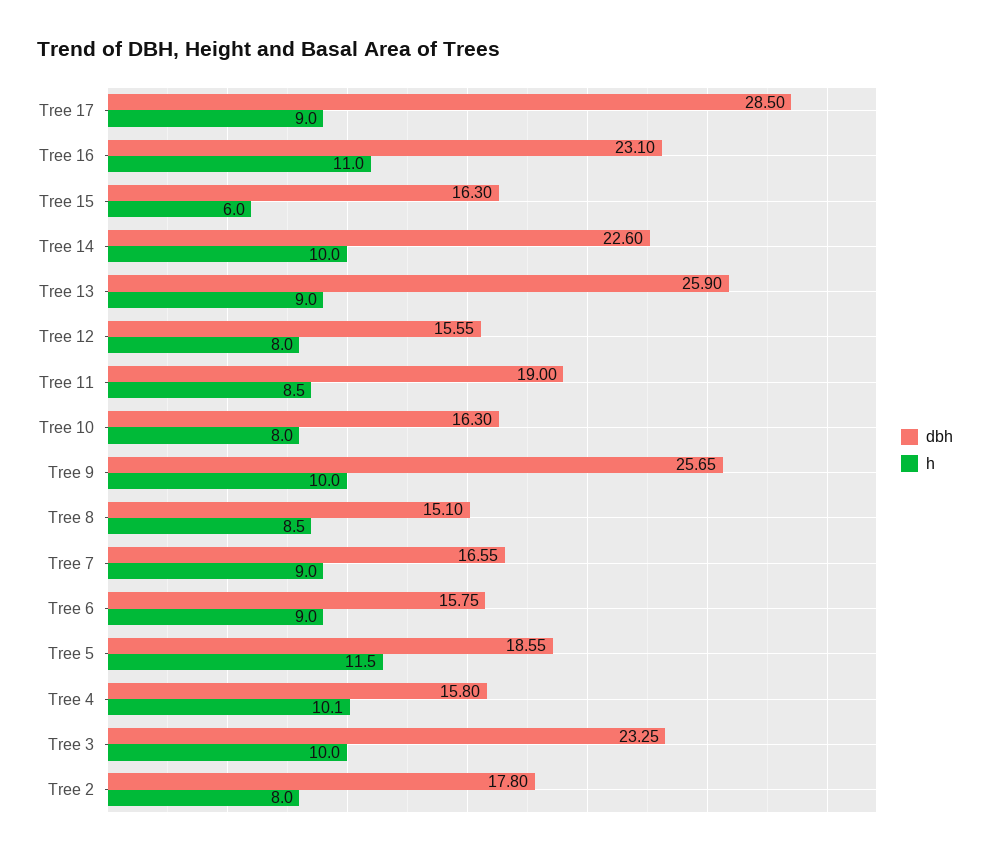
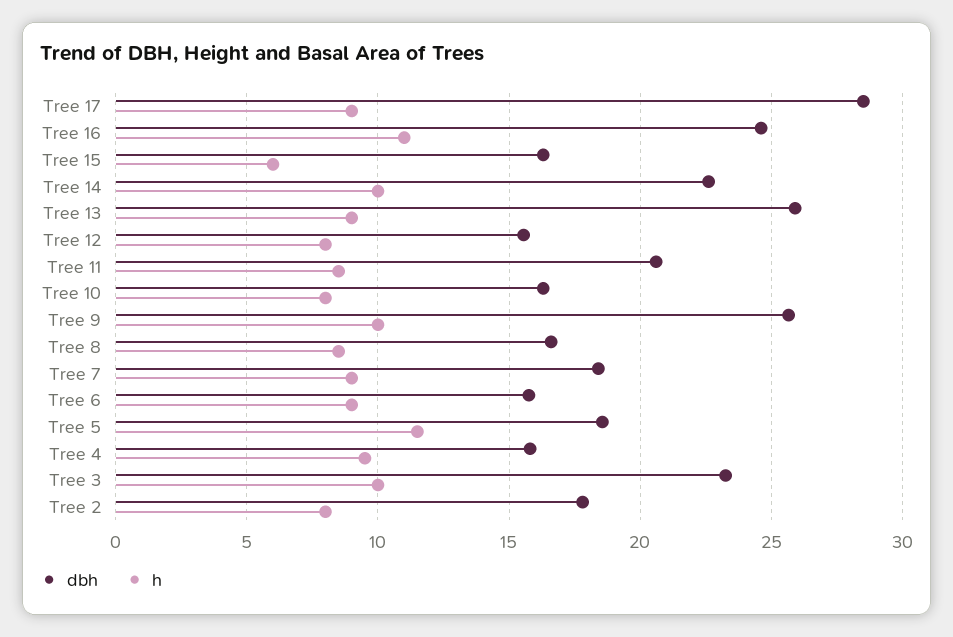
dbh, Tree 16: 23.1 -> 24.5
dbh, Tree 11: 19 -> 20.5
dbh, Tree 8: 15.1 -> 16.5
dbh, Tree 7: 16.55 -> 18.5
h, Tree 4: 10.1 -> 9.5

